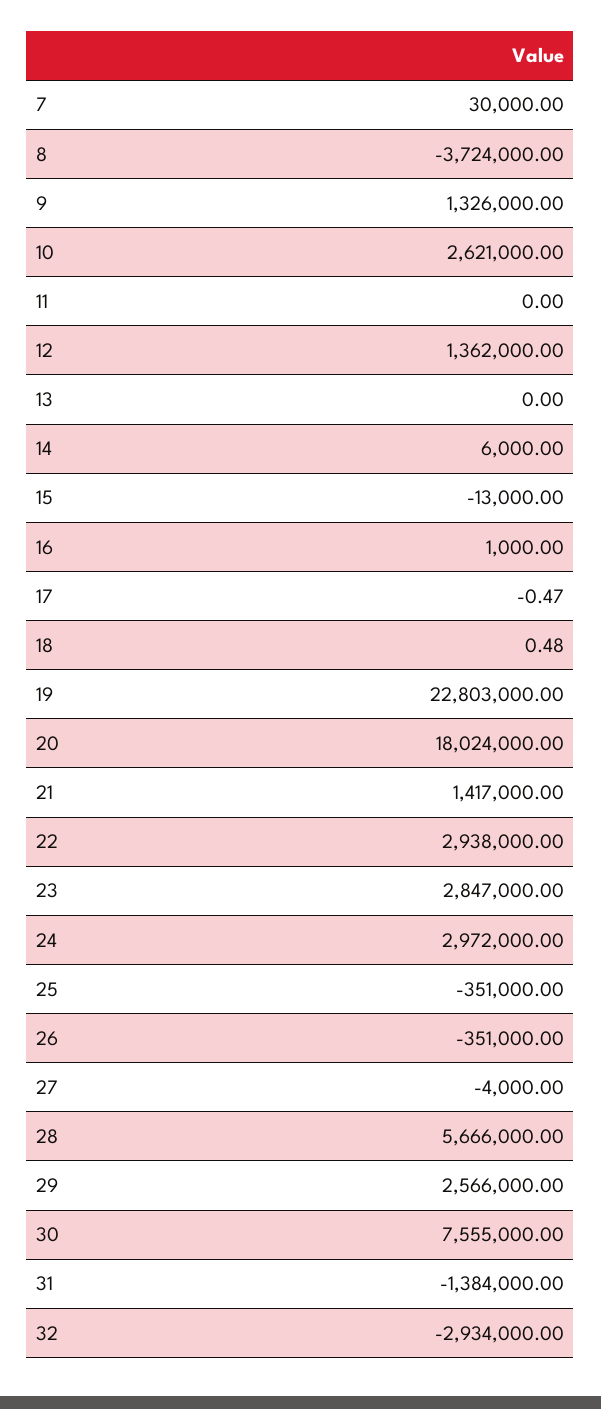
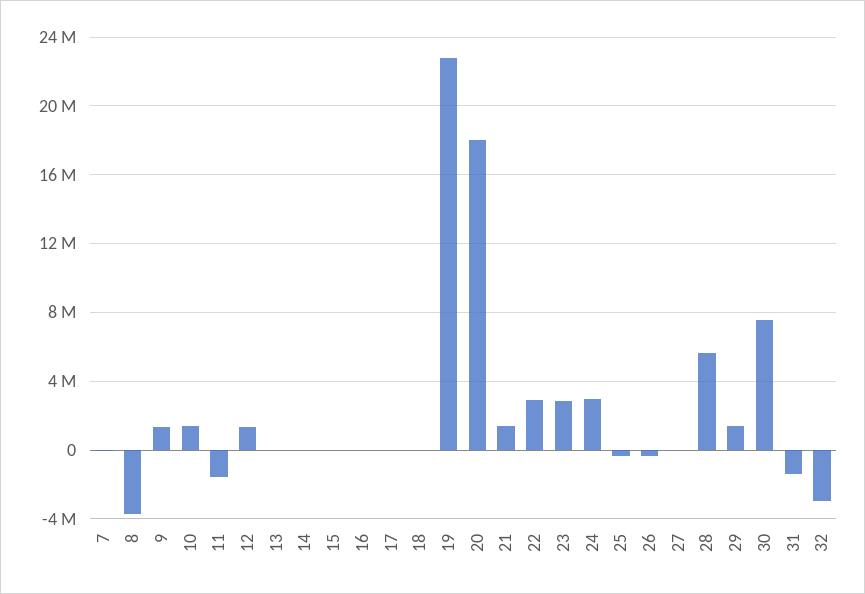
10: 2621000 -> 1500000
11: 0 -> -1500000
29: 2566000 -> 1500000

